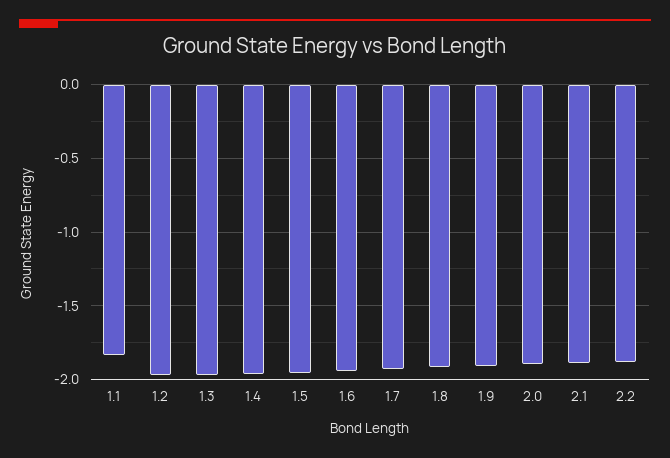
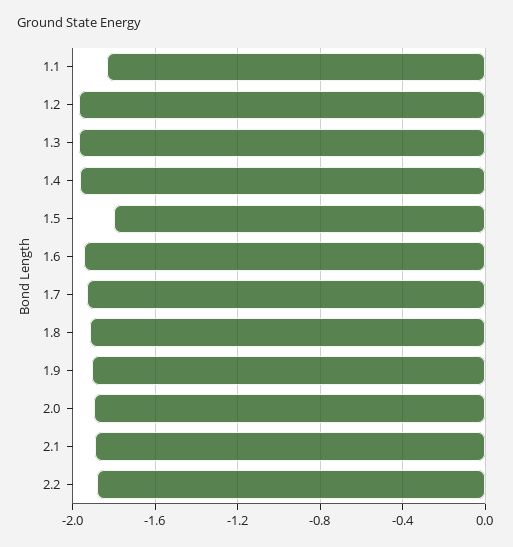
1.5: -1.95 -> -1.8

